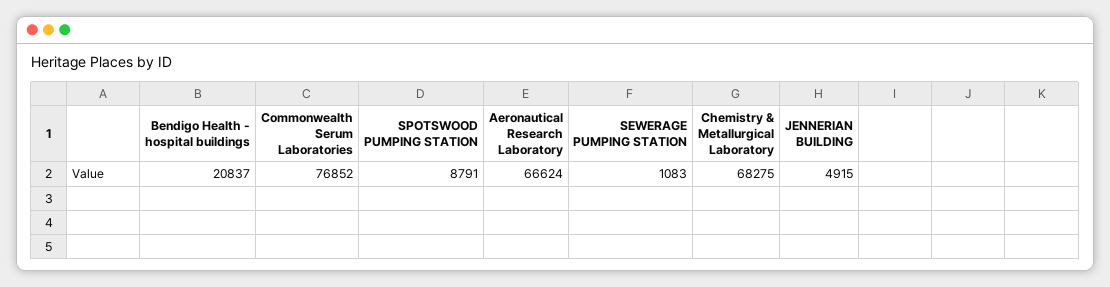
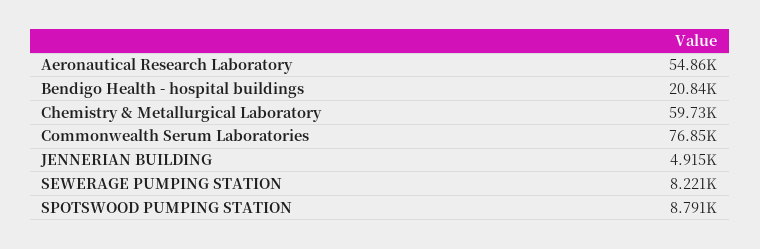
Aeronautical Research Laboratory: 66624 -> 54860
SEWERAGE PUMPING STATION: 1083 -> 8221
Chemistry & Metallurgical Laboratory: 68275 -> 59730

